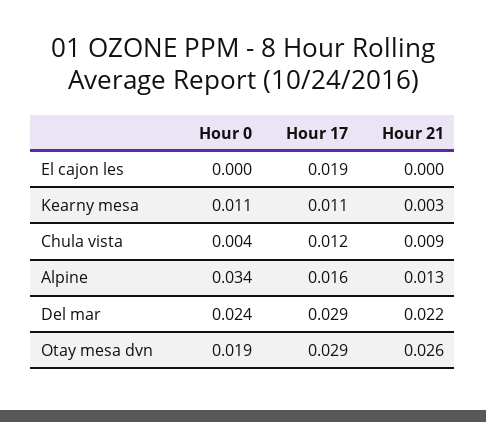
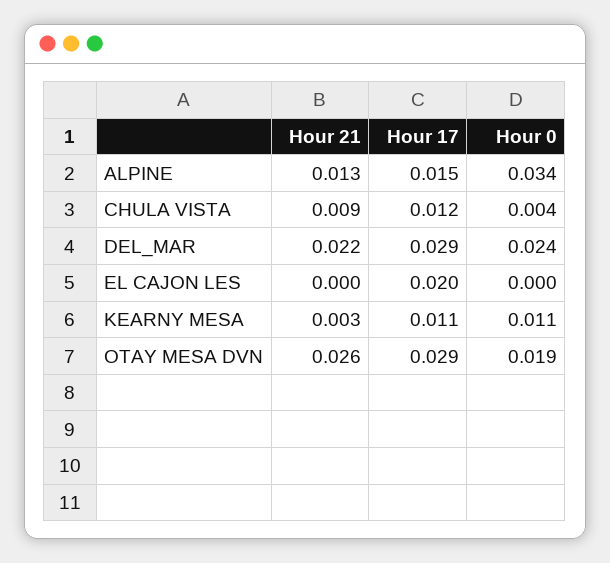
Hour 17, El cajon les: 0.019 -> 0.02
Hour 17, Alpine: 0.016 -> 0.015

